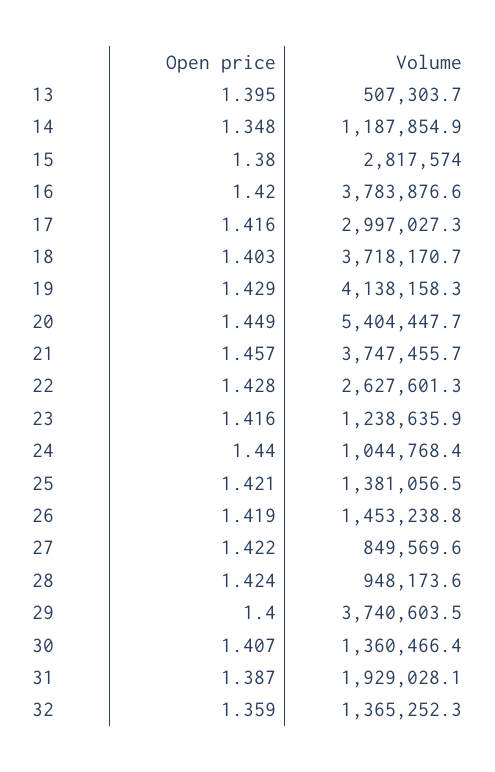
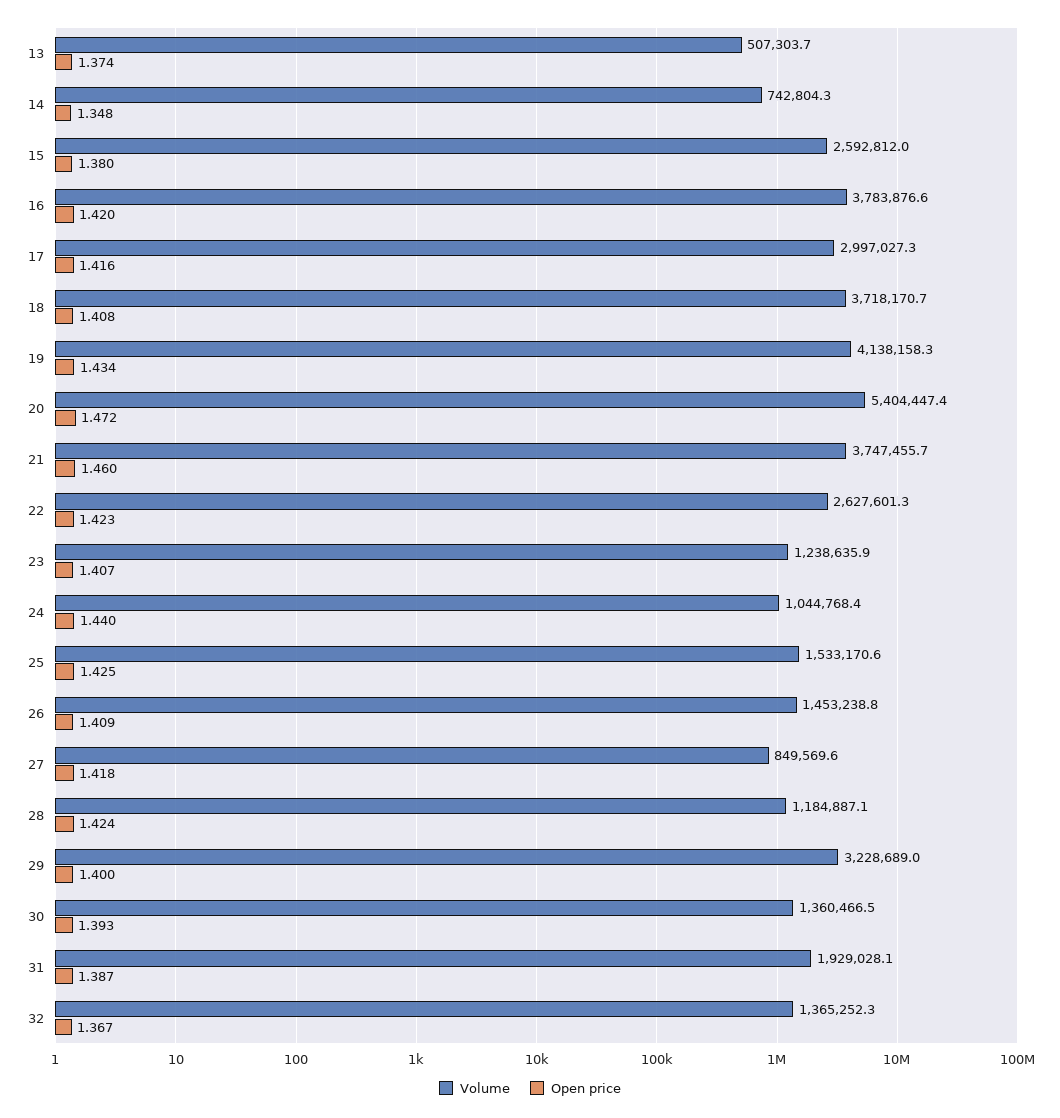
Open price, 13: 1.395 -> 1.374
Volume, 14: 1187854.9 -> 742804.3
Volume, 15: 2817574 -> 2592812
Open price, 18: 1.403 -> 1.408
Open price, 19: 1.429 -> 1.434
Open price, 20: 1.449 -> 1.472
Volume, 20: 5404447.7 -> 5404447.4
Open price, 21: 1.457 -> 1.46
Open price, 22: 1.428 -> 1.423
Open price, 23: 1.416 -> 1.407
Open price, 25: 1.421 -> 1.425
Volume, 25: 1381056.5 -> 1533170.6
Open price, 26: 1.419 -> 1.409
Open price, 27: 1.422 -> 1.418
Volume, 28: 948173.6 -> 1184887.1
Volume, 29: 3740603.5 -> 3228689
Open price, 30: 1.407 -> 1.393
Volume, 30: 1360466.4 -> 1360466.5
Open price, 32: 1.359 -> 1.367

